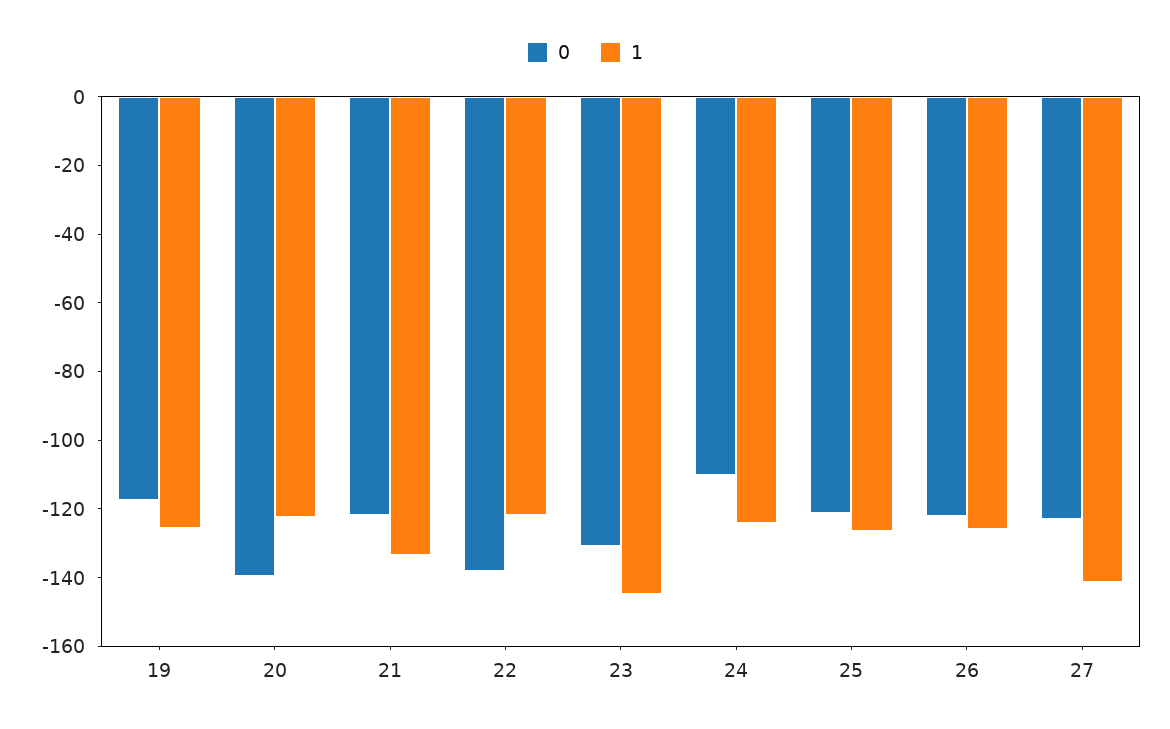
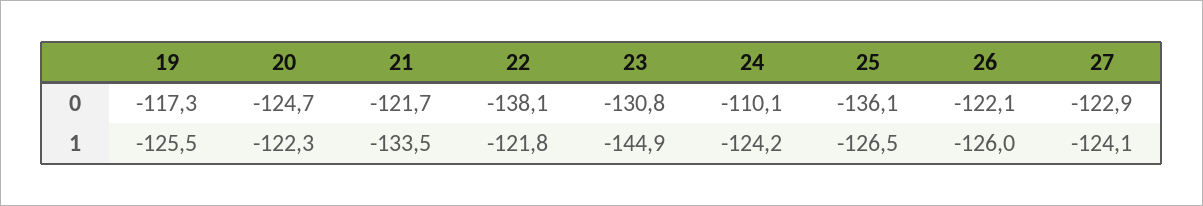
0, 20: -140 -> -124.7
0, 25: -120 -> -136.1
1, 27: -140 -> -124.1

